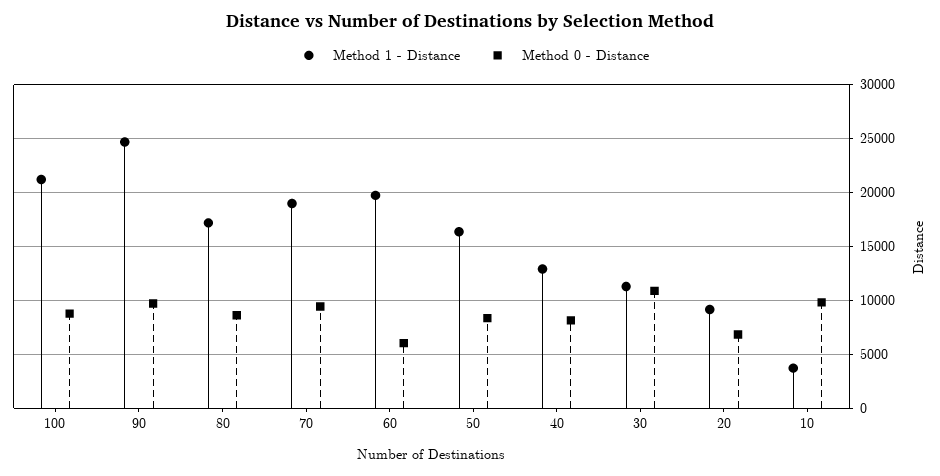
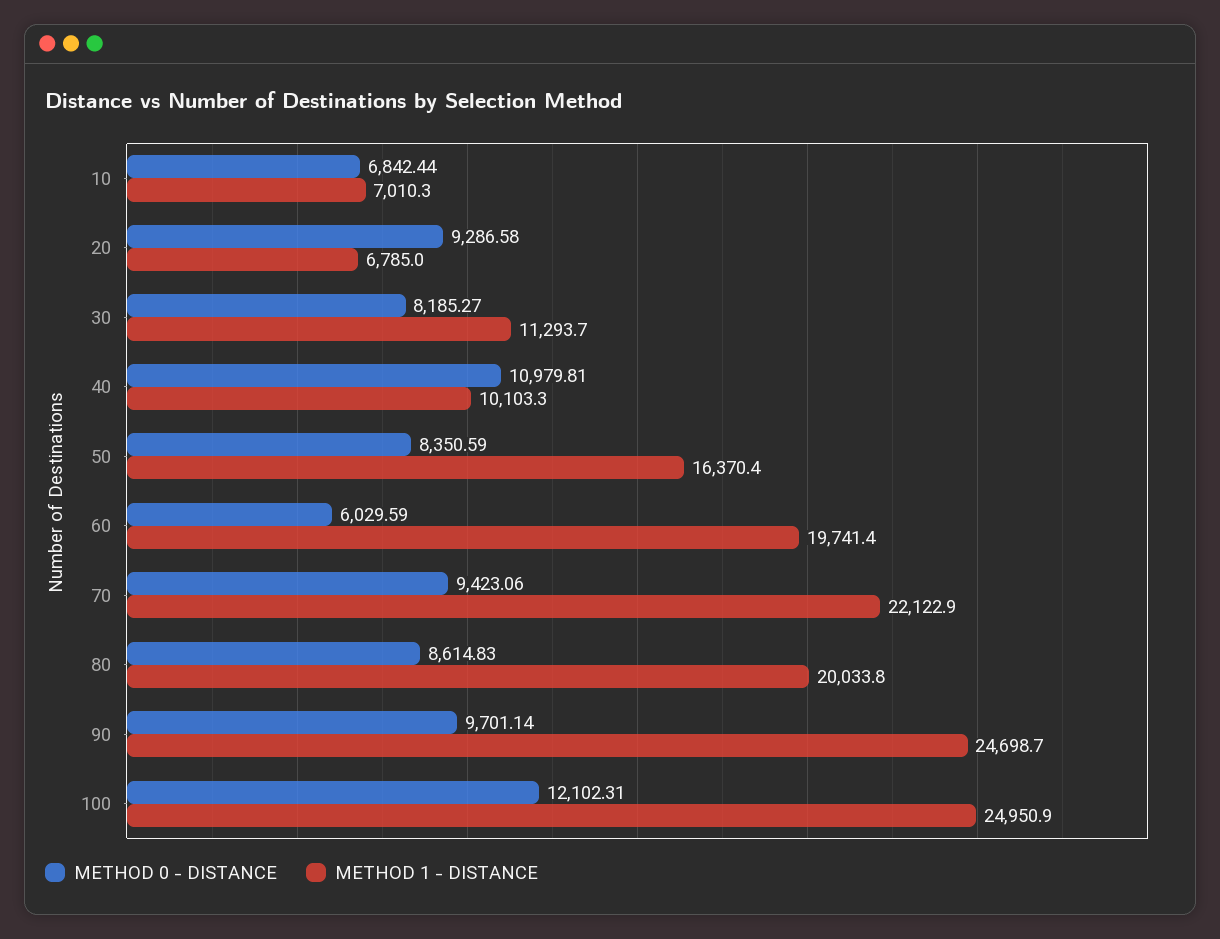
Method 1 - Distance, 100: 21000 -> 24950.9
Method 0 - Distance, 100: 9000 -> 12102.31
Method 1 - Distance, 80: 17000 -> 20033.8
Method 1 - Distance, 70: 19000 -> 22122.9
Method 1 - Distance, 40: 13000 -> 10103.3
Method 0 - Distance, 40: 8000 -> 10979.81
Method 0 - Distance, 30: 11000 -> 8185.27
Method 1 - Distance, 20: 9000 -> 6785
Method 0 - Distance, 20: 7000 -> 9286.58
Method 1 - Distance, 10: 4000 -> 7010.3
Method 0 - Distance, 10: 10000 -> 6842.44

